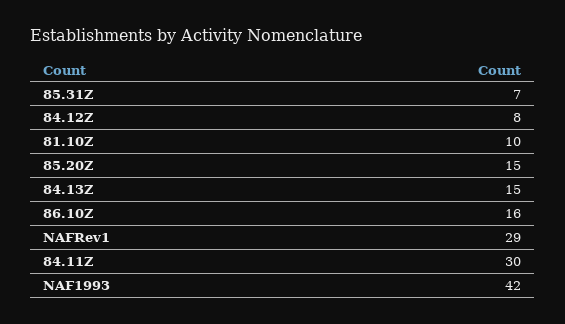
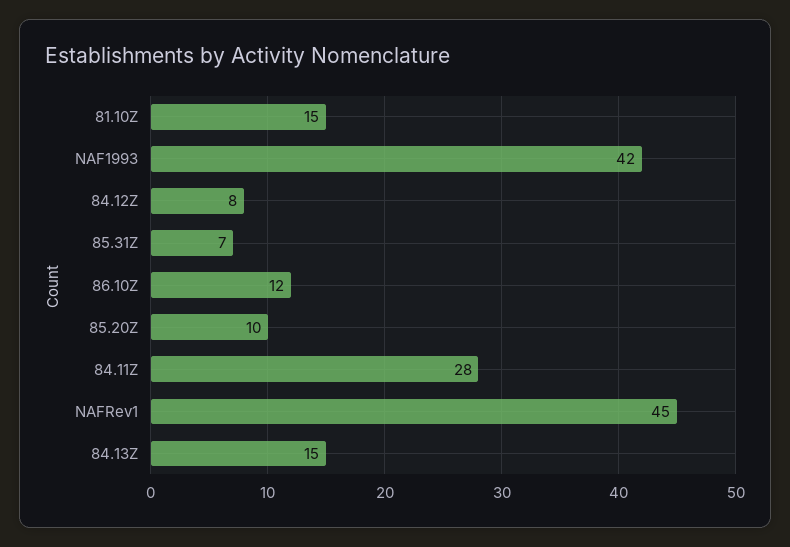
81.10Z: 10 -> 15
85.20Z: 15 -> 10
86.10Z: 16 -> 12
NAFRev1: 29 -> 45
84.11Z: 30 -> 28

